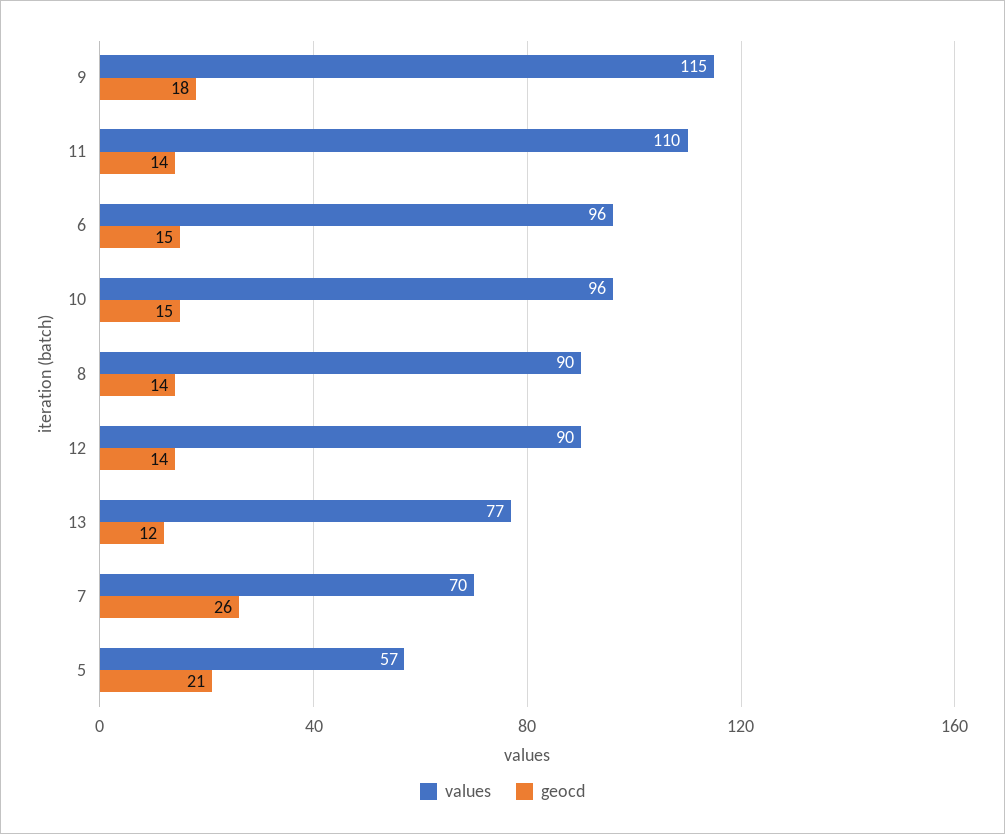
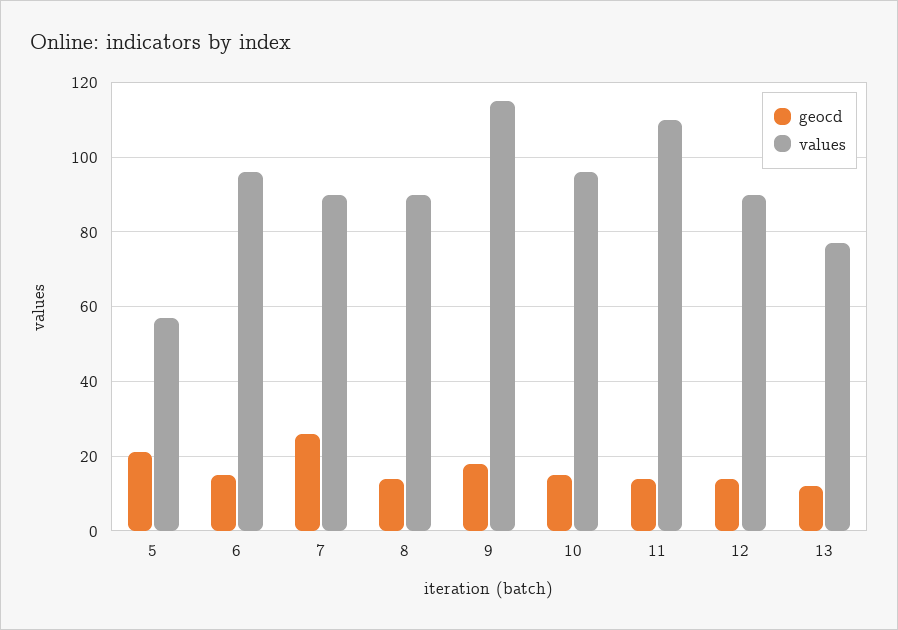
values, 7: 70 -> 90

